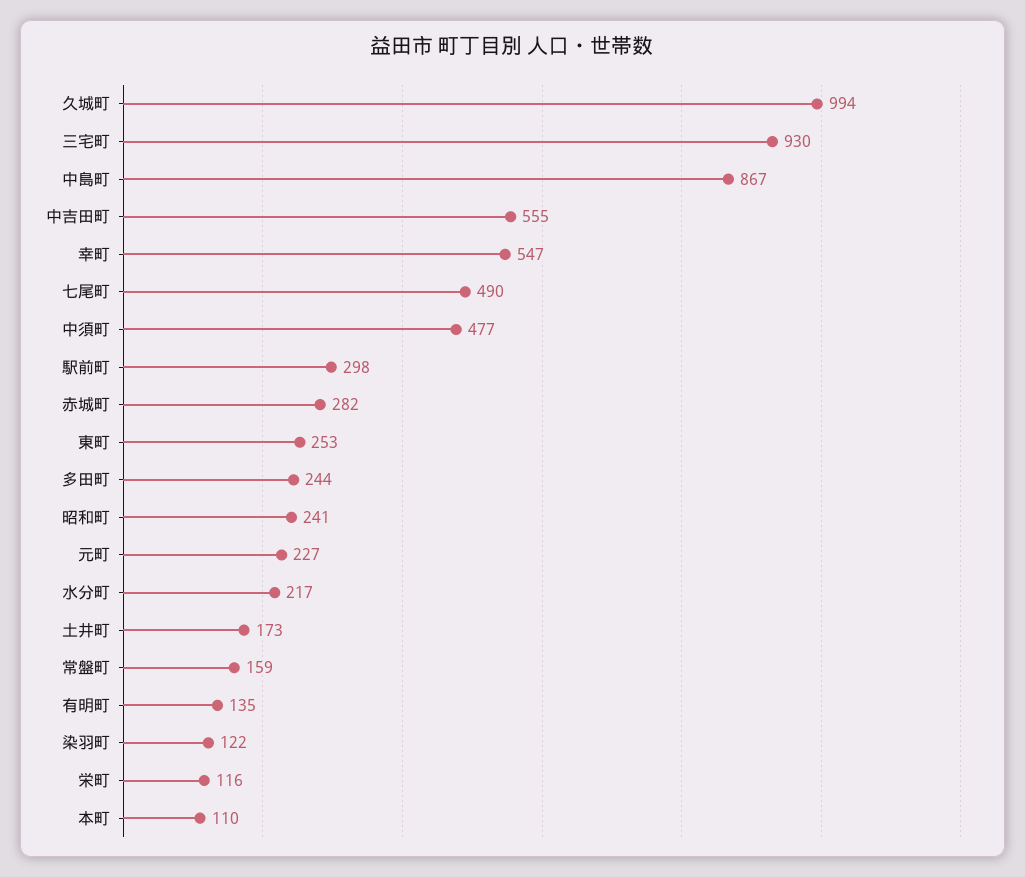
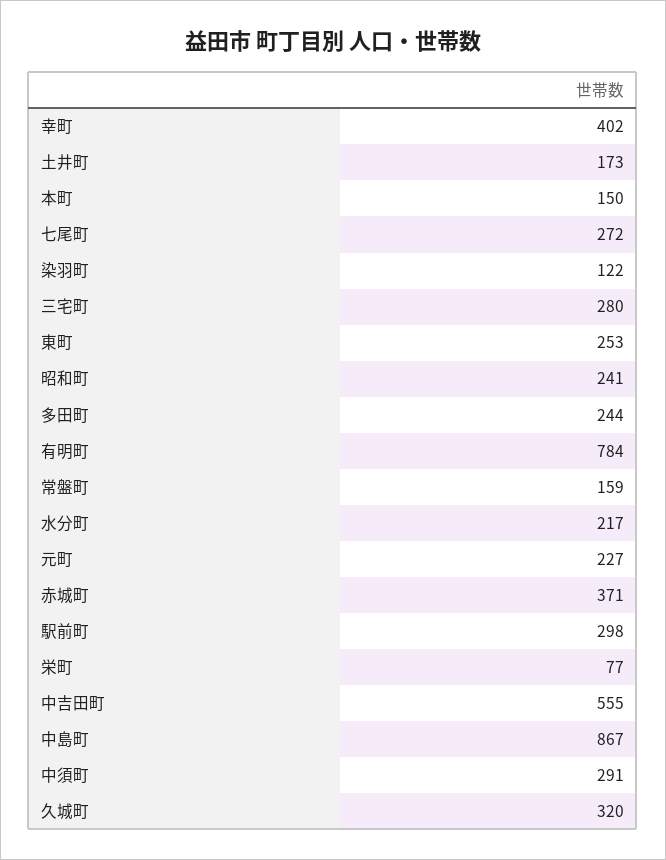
久城町: 994 -> 320
三宅町: 930 -> 280
幸町: 547 -> 402
七尾町: 490 -> 272
中須町: 477 -> 291
赤城町: 282 -> 371
有明町: 135 -> 784
栄町: 116 -> 77
本町: 110 -> 150

